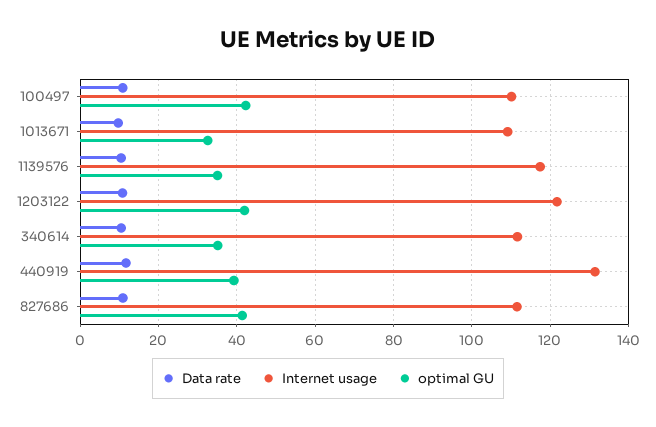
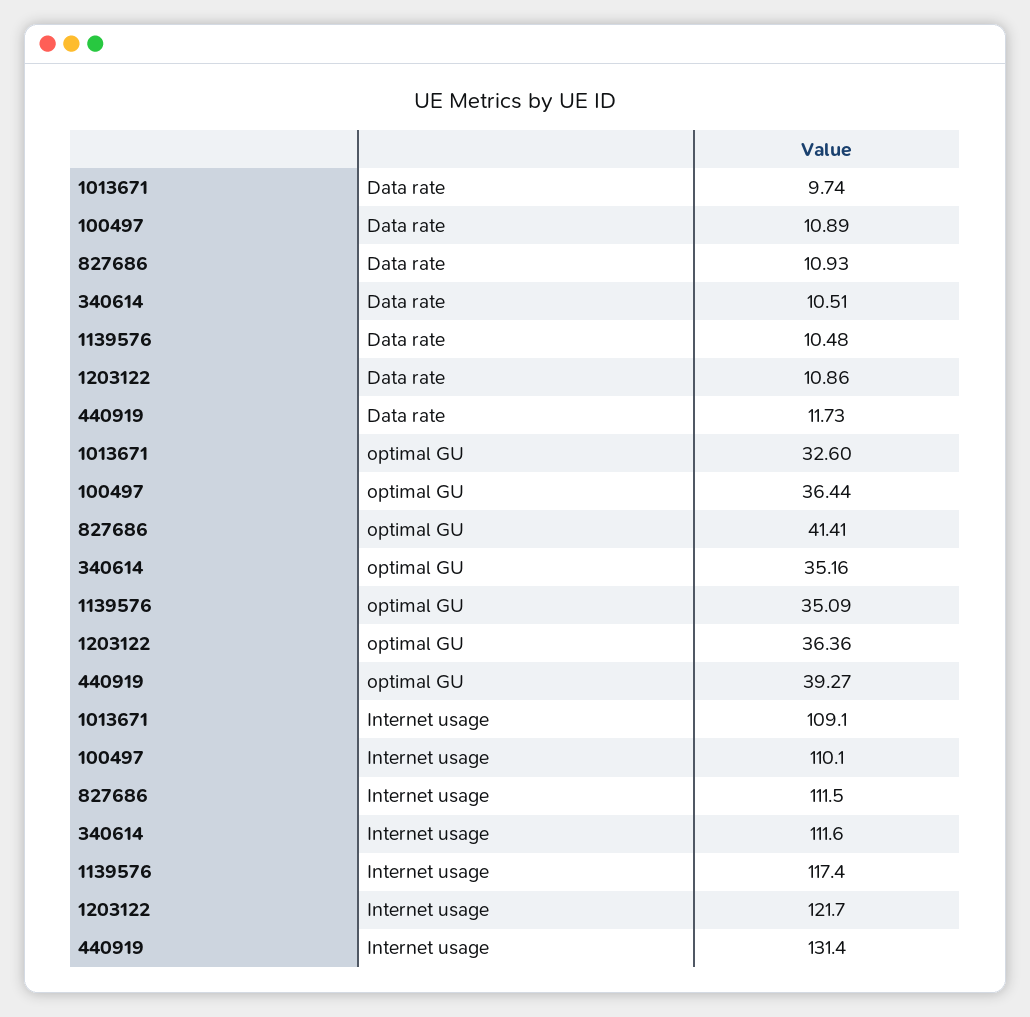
optimal GU, 100497: 42 -> 36.44
optimal GU, 1203122: 42 -> 36.36

